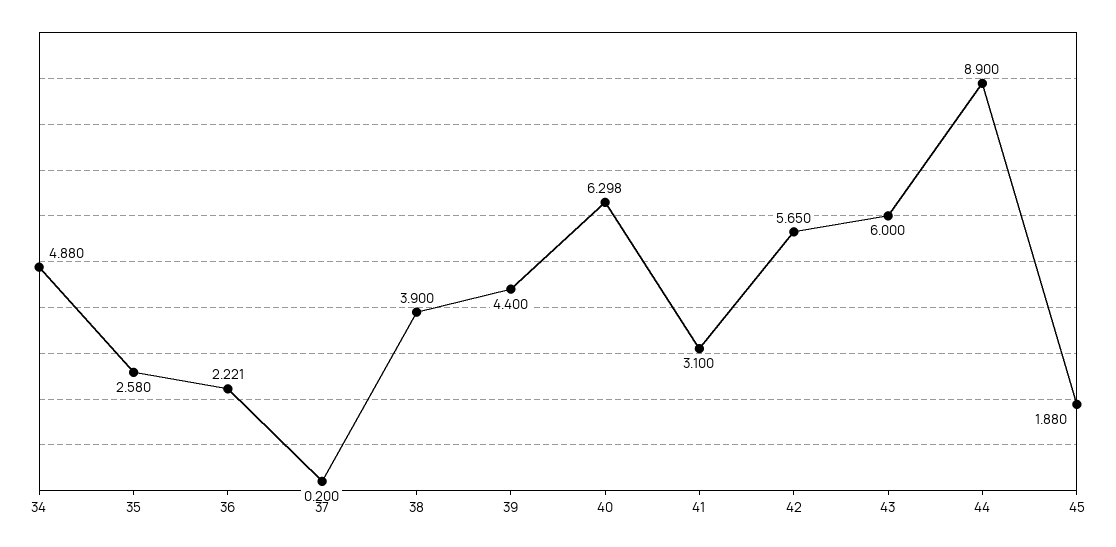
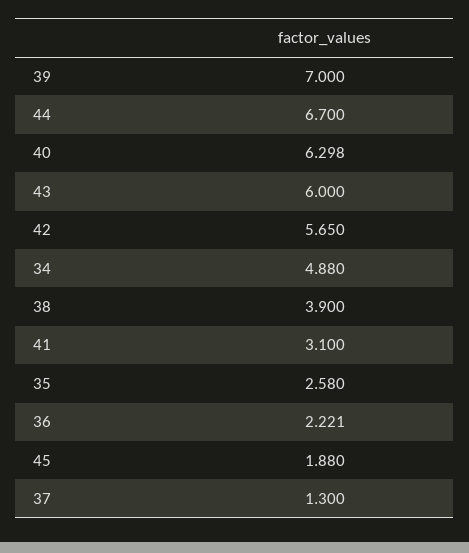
37: 0.2 -> 1.3
39: 4.4 -> 7
44: 8.9 -> 6.7

